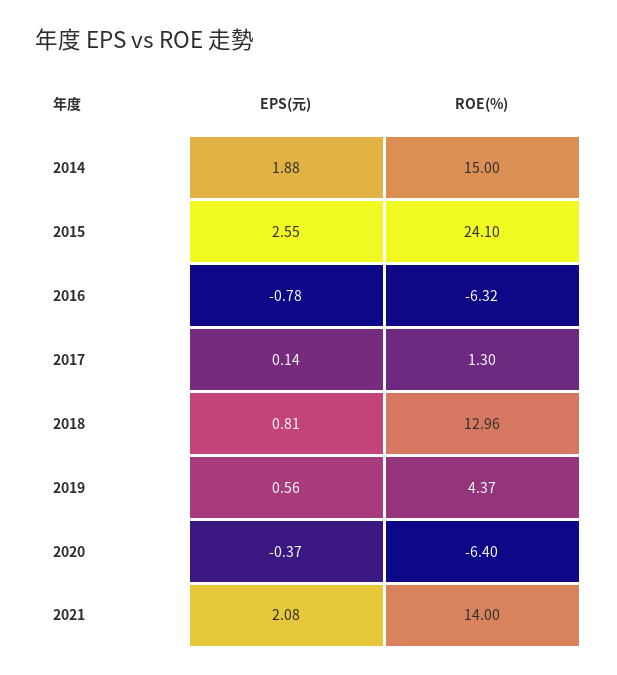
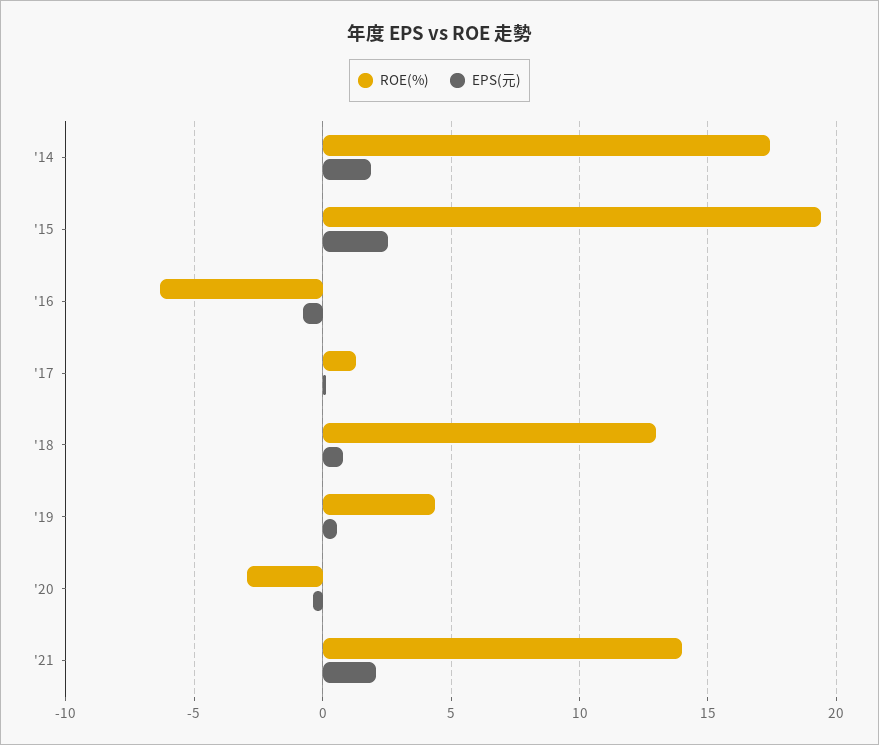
ROE(%), 2014: 15 -> 17.5
ROE(%), 2015: 24.1 -> 19.5
ROE(%), 2020: -6.4 -> -3

